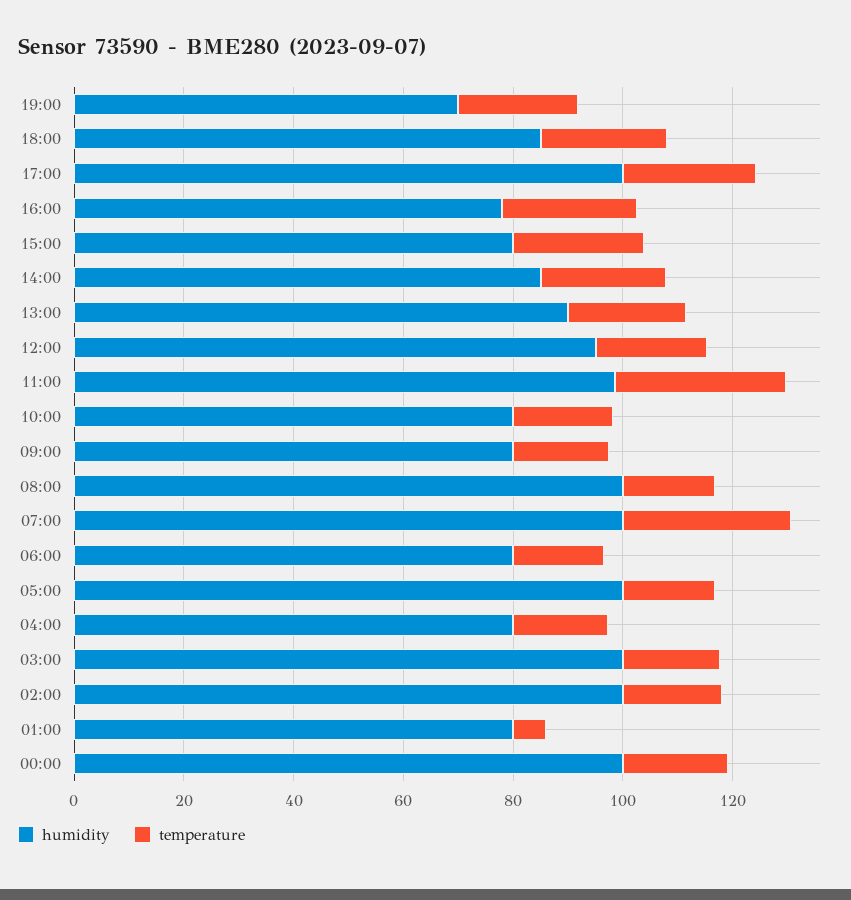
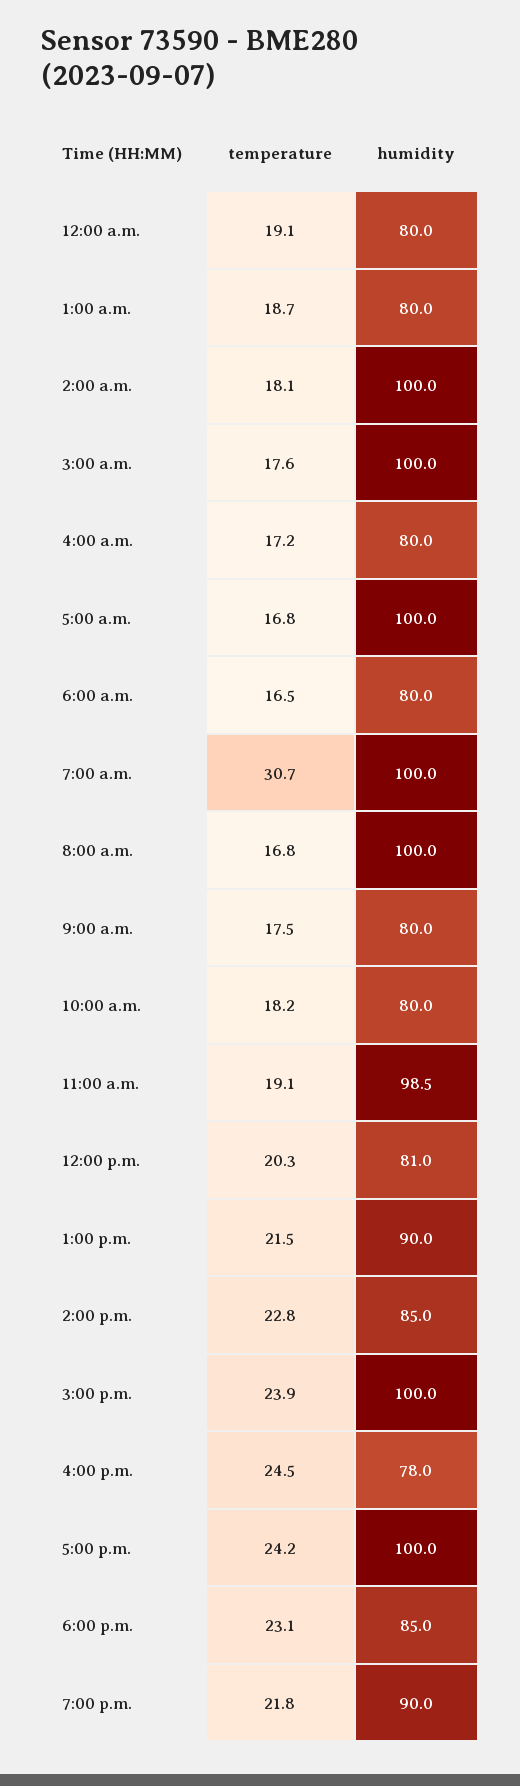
humidity, 19:00: 70 -> 90
humidity, 15:00: 80 -> 100
humidity, 12:00: 95 -> 81
temperature, 11:00: 30 -> 19.1
temperature, 01:00: 5 -> 18.7
humidity, 00:00: 100 -> 80

